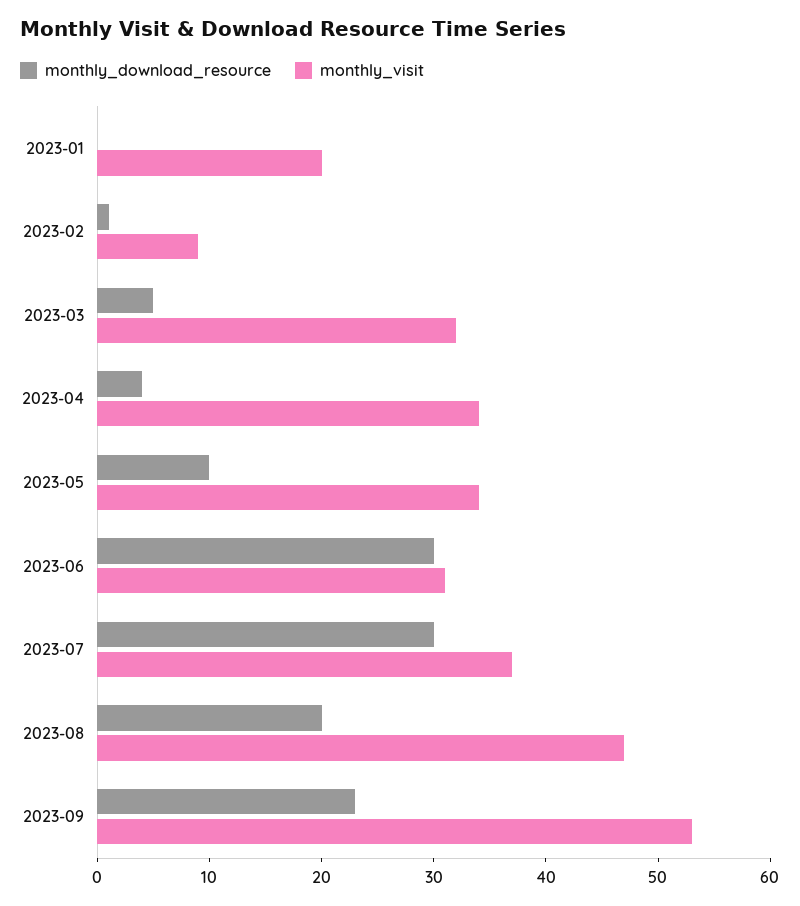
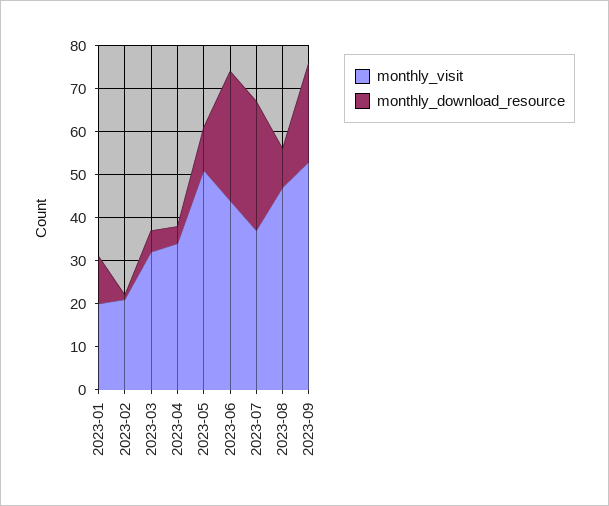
monthly_download_resource, 2023-01: 0 -> 10
monthly_visit, 2023-02: 9 -> 20
monthly_visit, 2023-05: 34 -> 50
monthly_visit, 2023-06: 31 -> 45
monthly_download_resource, 2023-08: 20 -> 10

